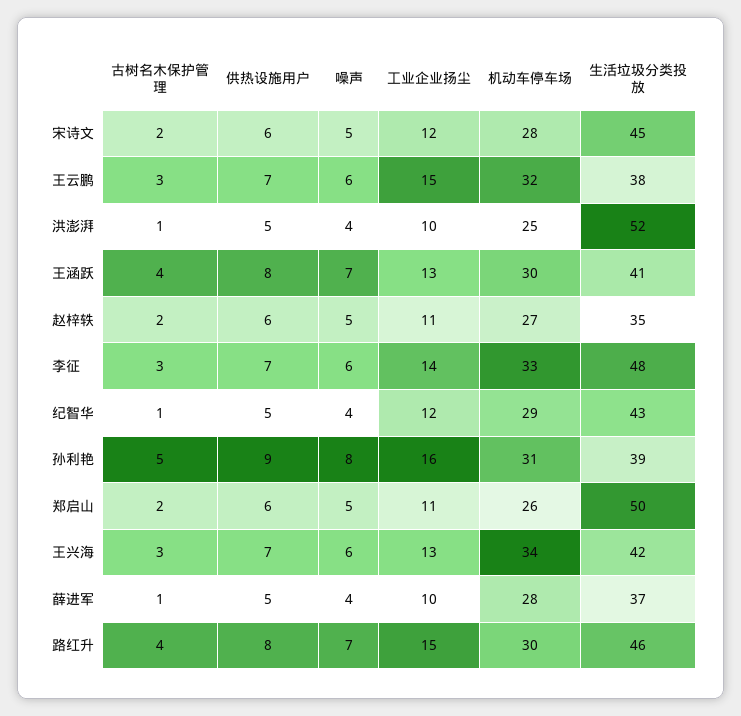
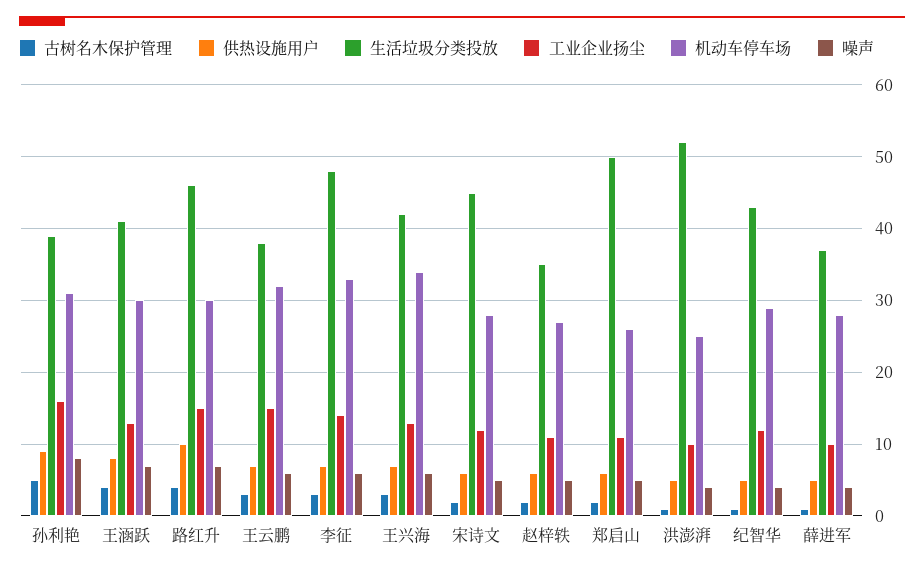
供热设施用户, 路红升: 8 -> 10

